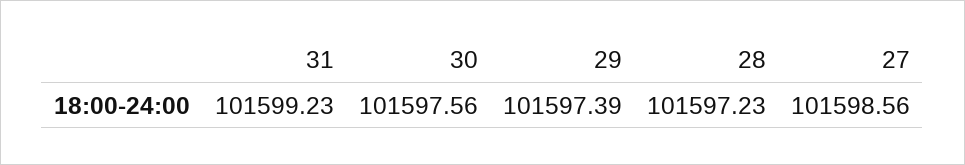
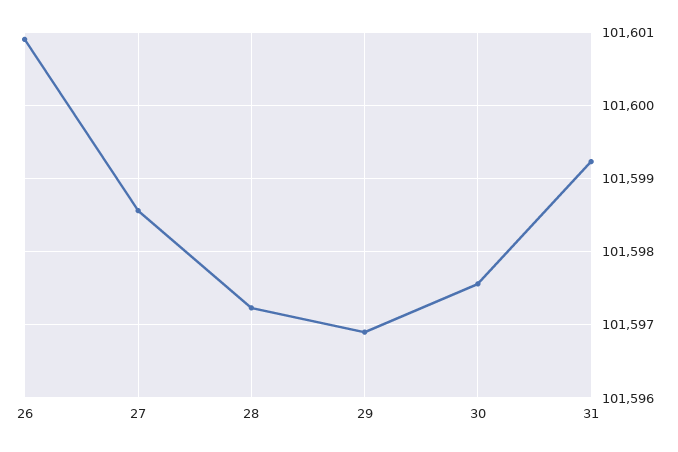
29: 101597.39 -> 101596.9
26: none -> 101600.9

